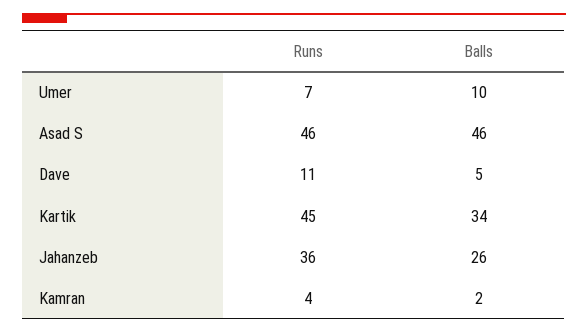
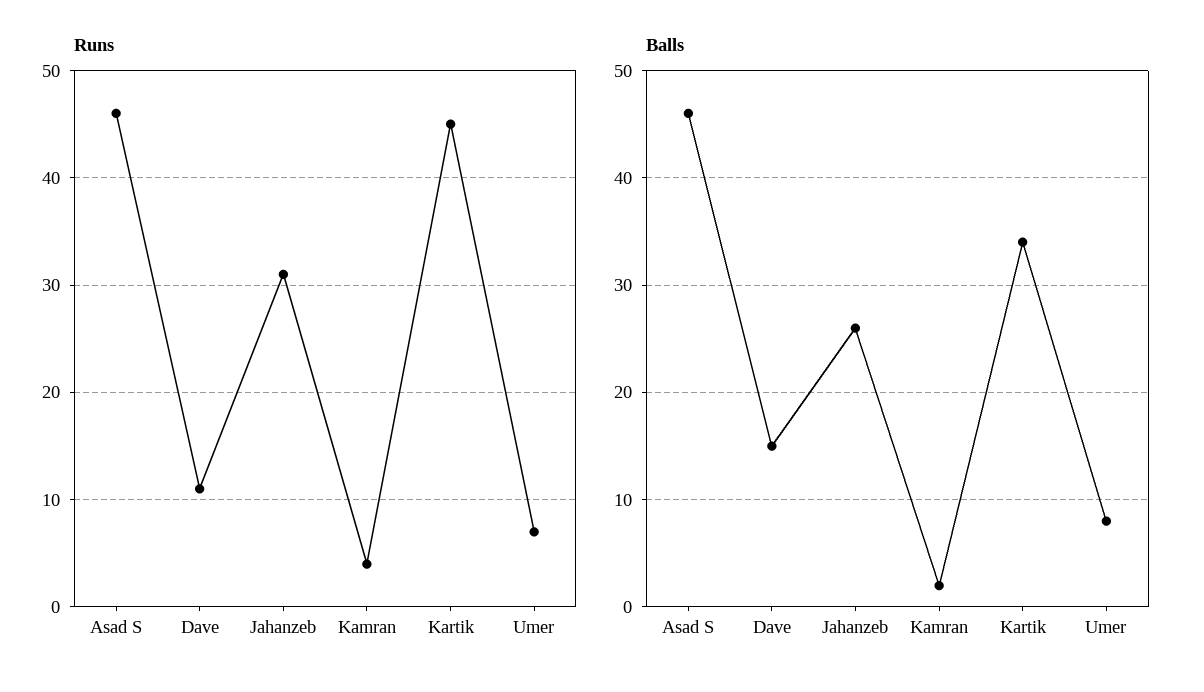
Balls, Umer: 10 -> 8
Balls, Dave: 5 -> 15
Runs, Jahanzeb: 36 -> 31

